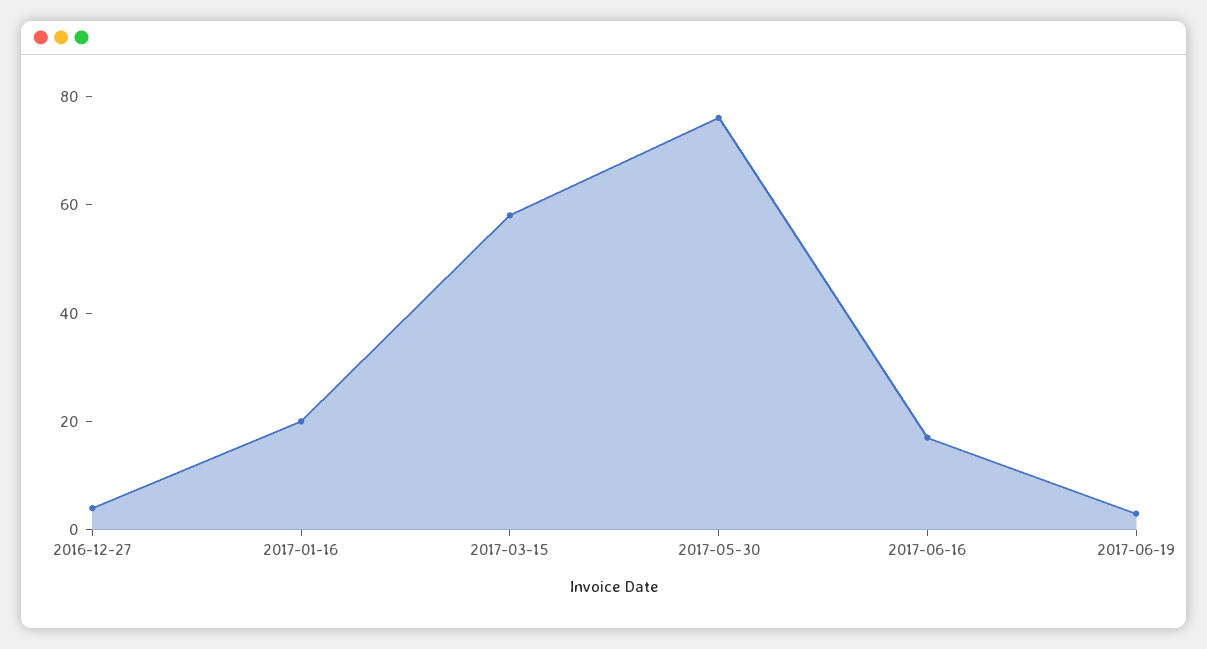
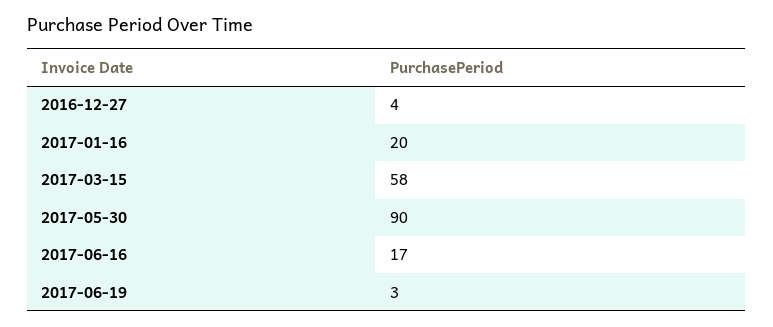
2017-05-30: 75 -> 90

